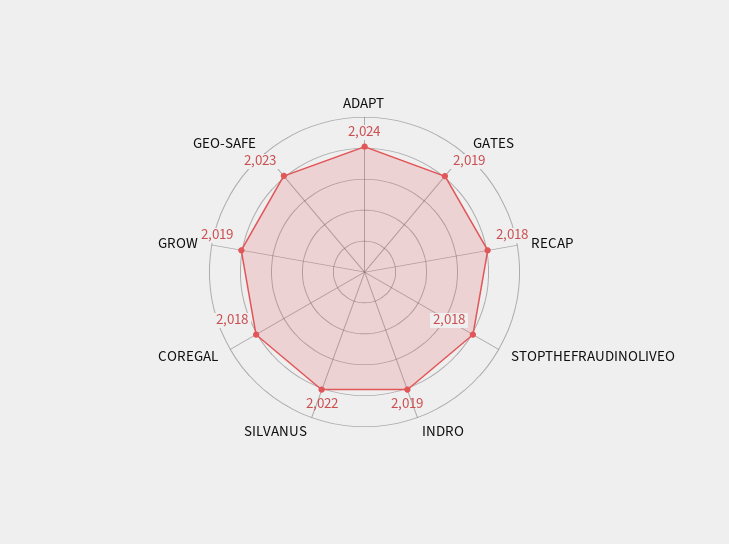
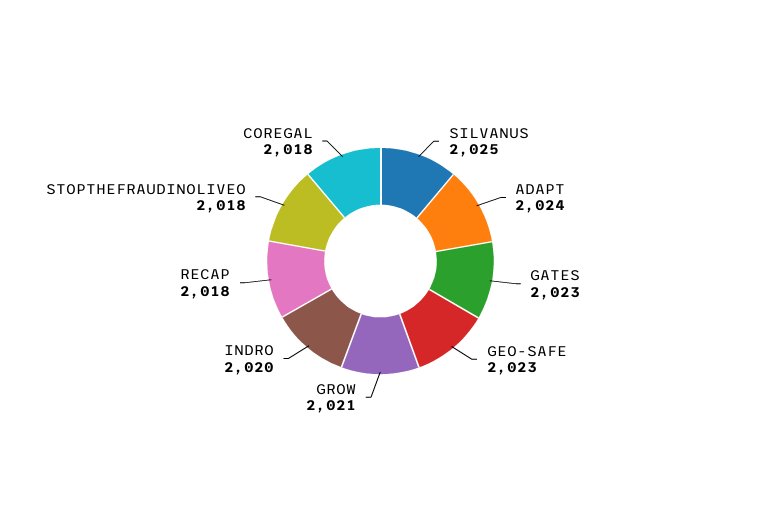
GATES: 2019 -> 2023
INDRO: 2019 -> 2020
SILVANUS: 2022 -> 2025
GROW: 2019 -> 2021

